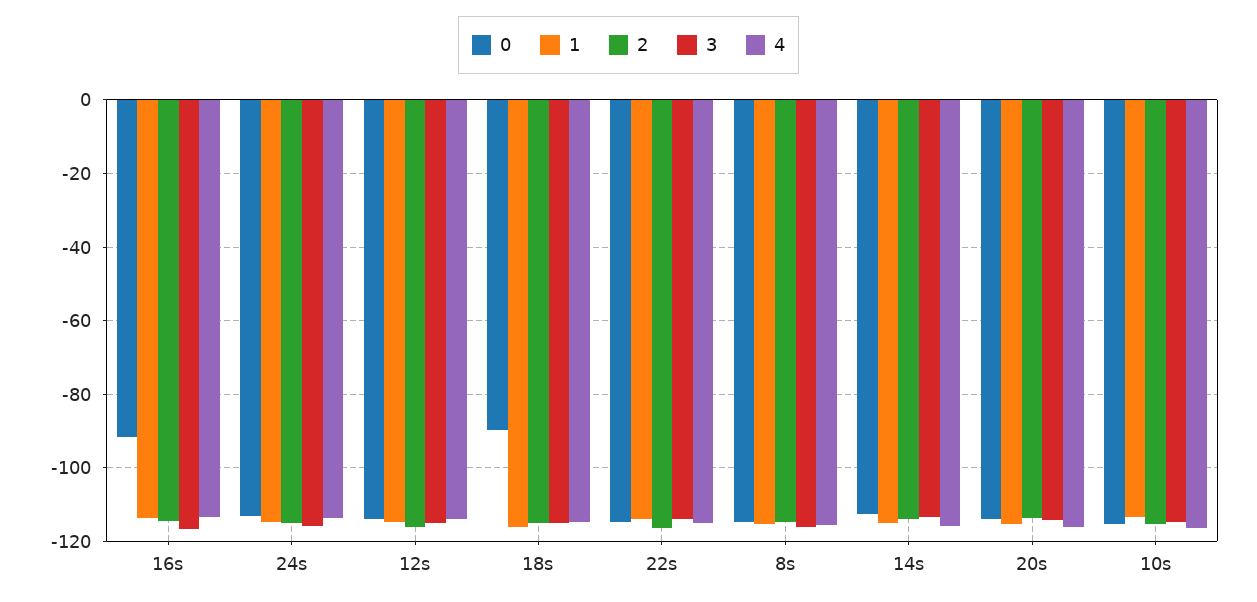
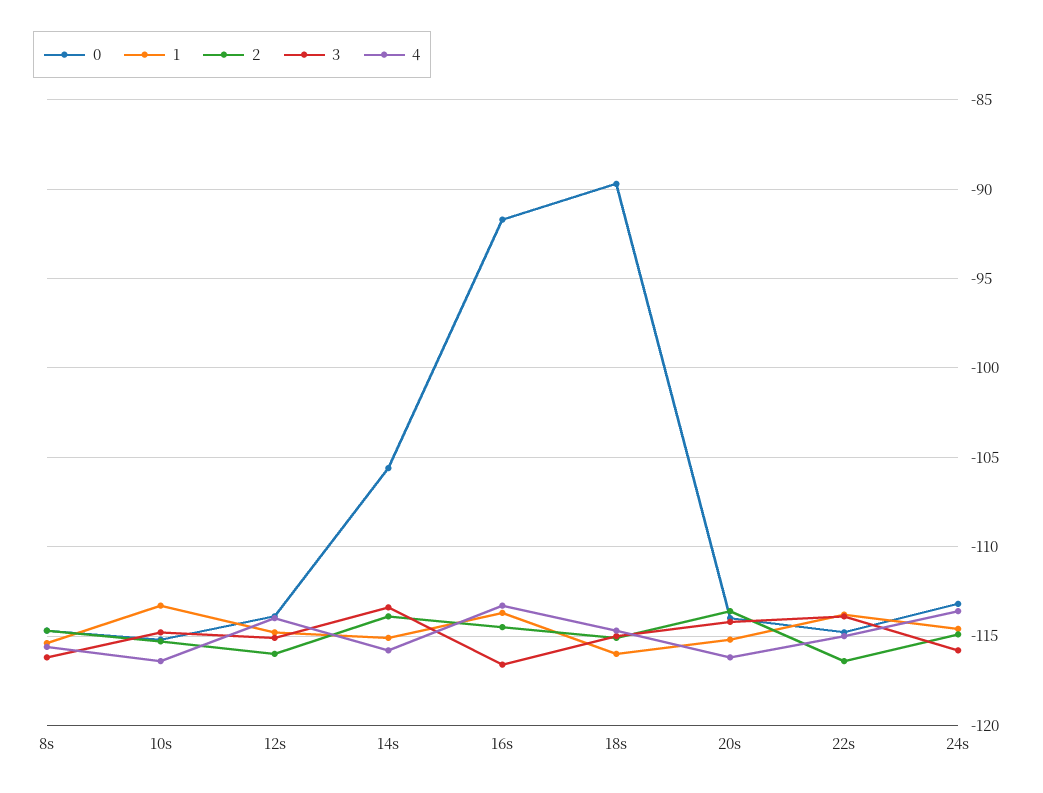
0, 14s: -112 -> -105.5

